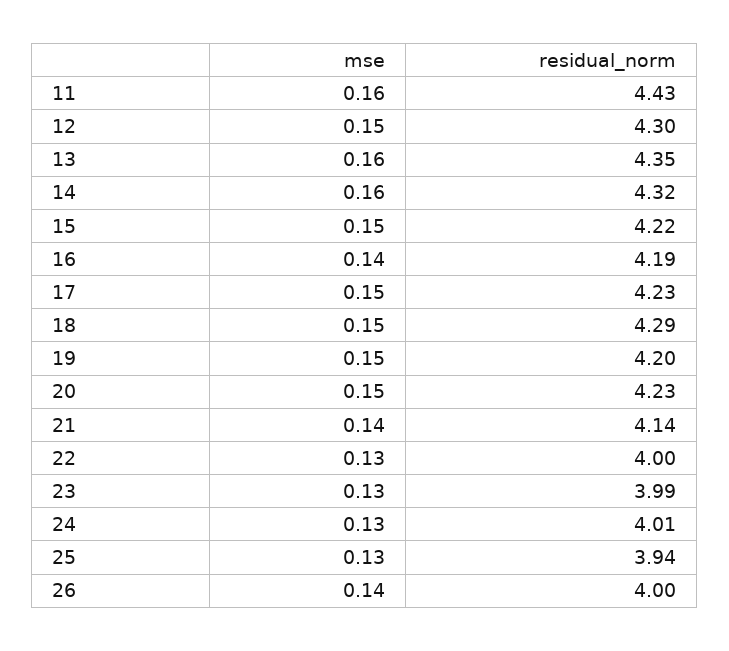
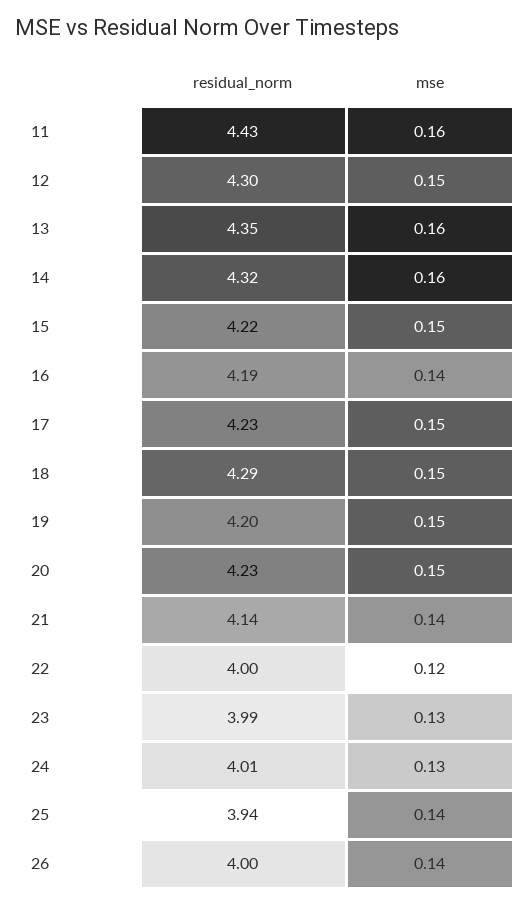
mse, 22: 0.13 -> 0.12
mse, 25: 0.13 -> 0.14

